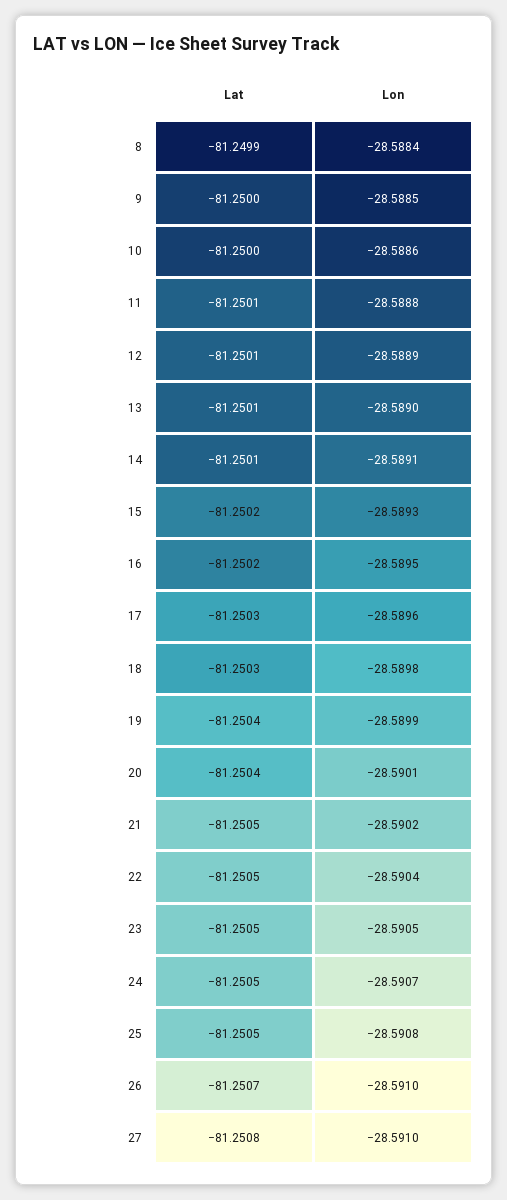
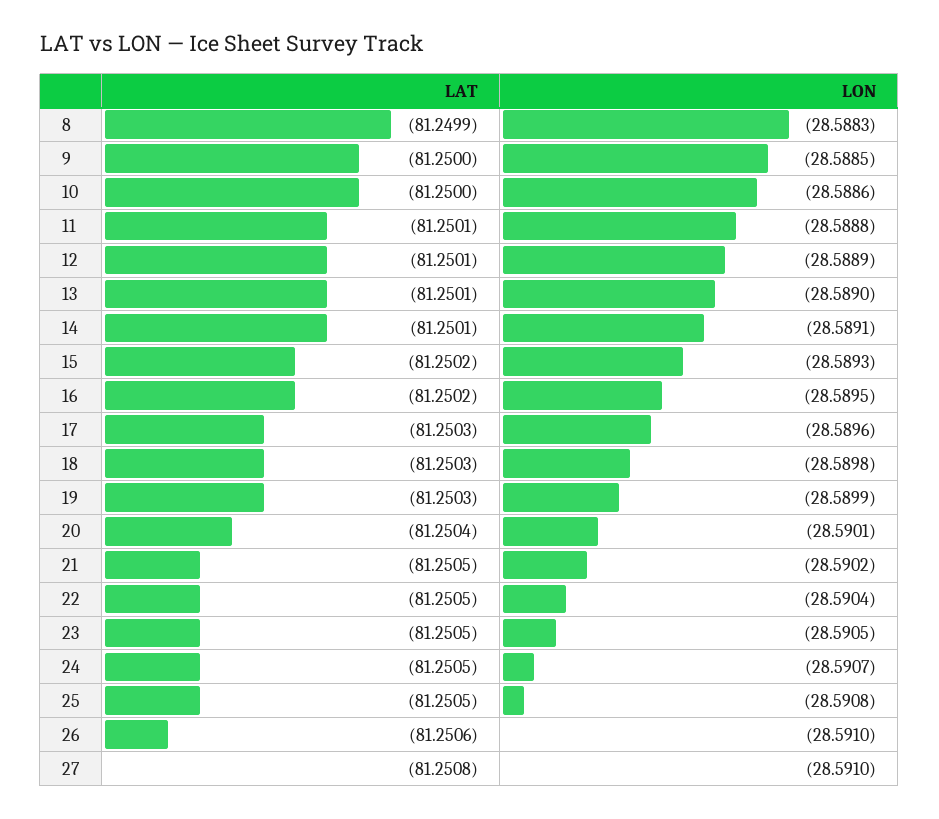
Lon, 8: -28.5884 -> -28.5883
Lat, 19: -81.2504 -> -81.2503
Lat, 26: -81.2507 -> -81.2506

